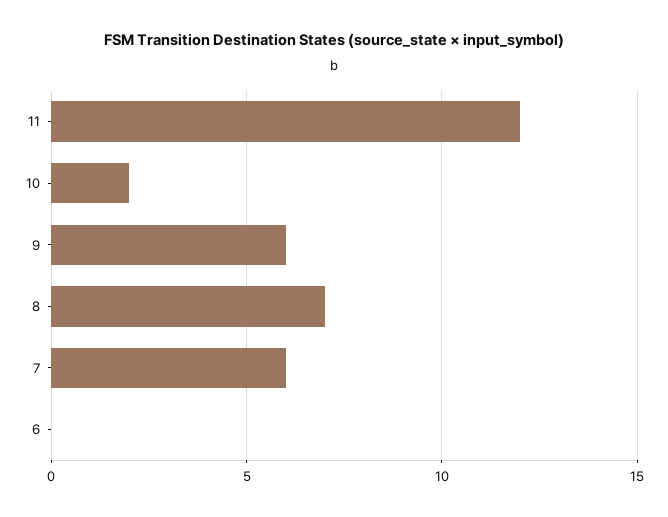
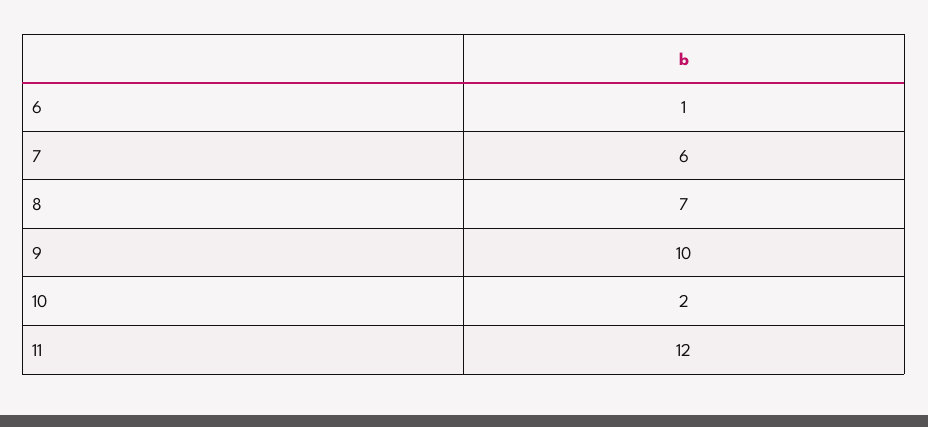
9: 6 -> 10
6: 0 -> 1

